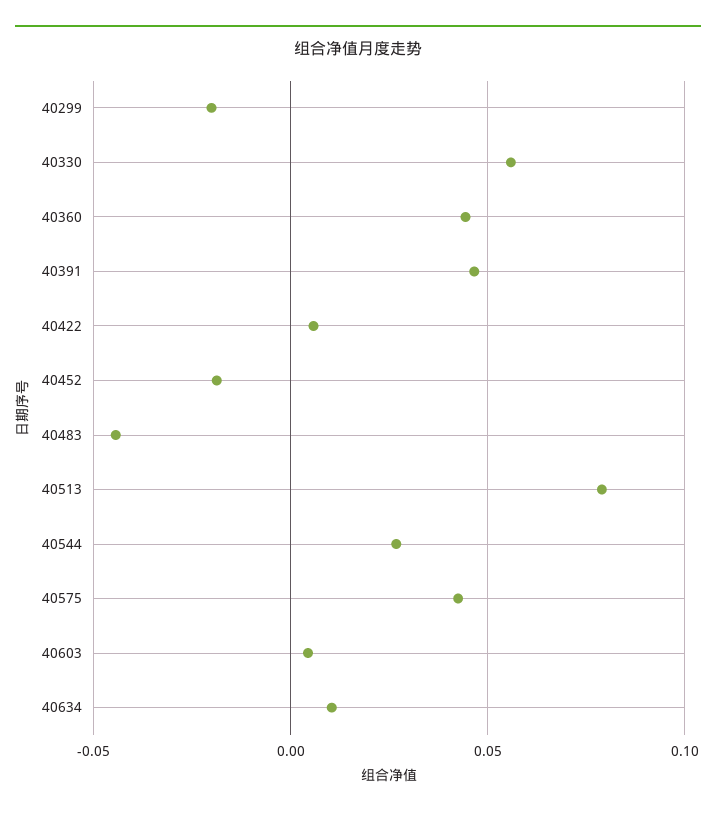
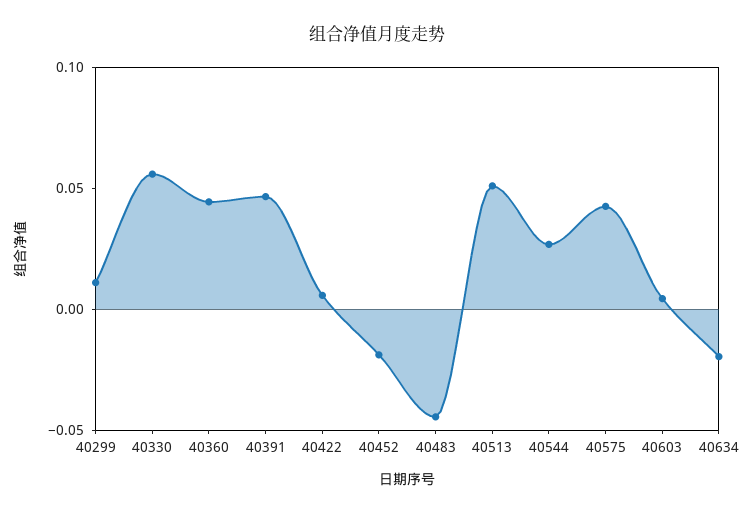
40299: -0.02 -> 0.01
40513: 0.08 -> 0.05
40634: 0.01 -> -0.02

